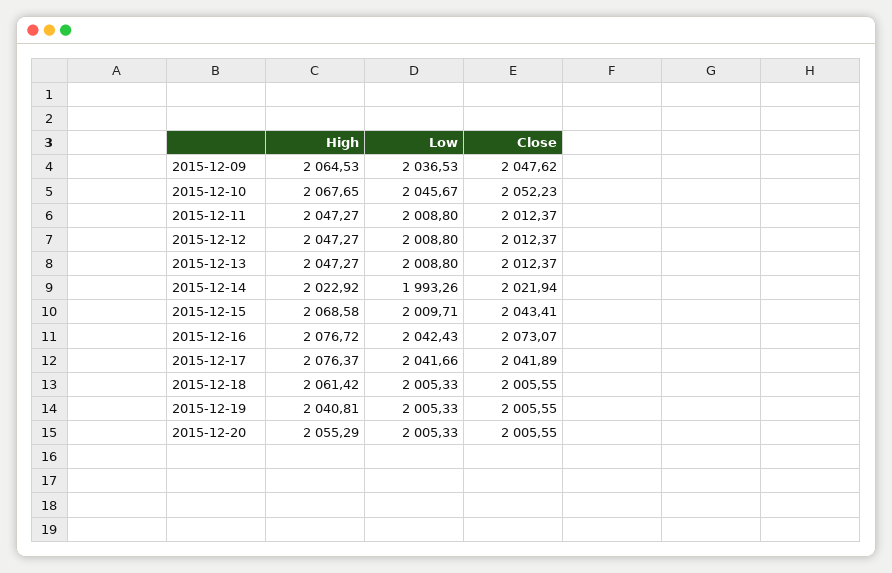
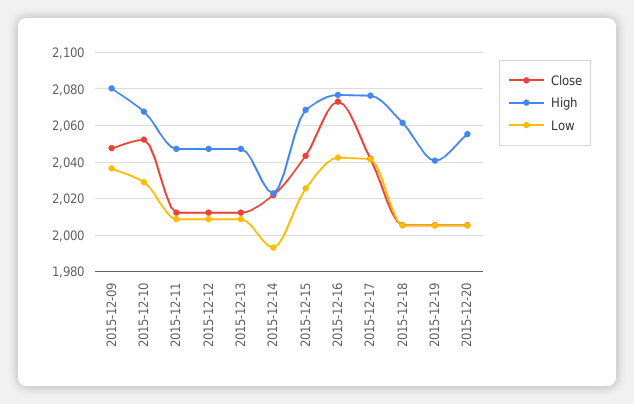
High, 2015-12-09: 2064.53 -> 2080
Low, 2015-12-10: 2045.67 -> 2030
Low, 2015-12-15: 2009.71 -> 2025

